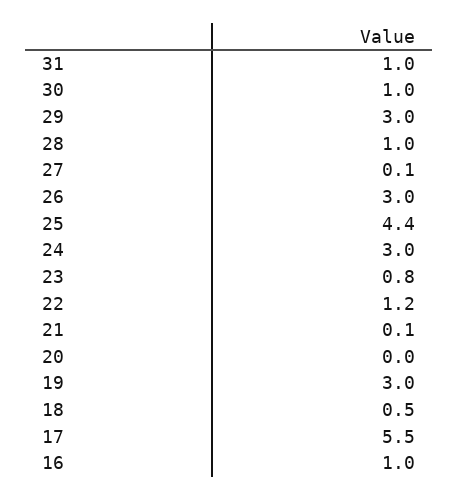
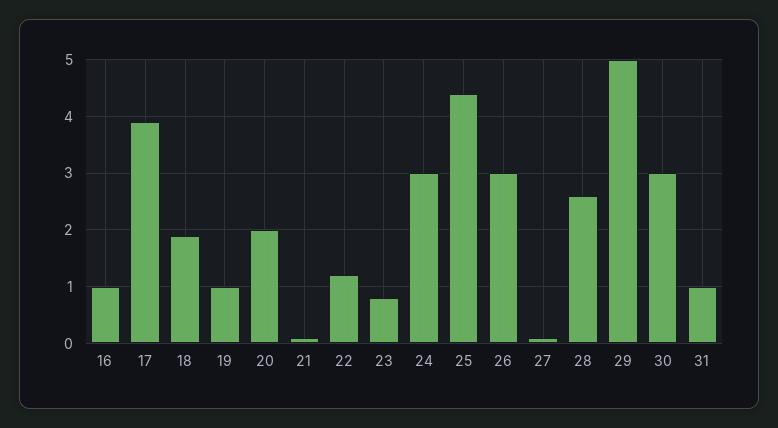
30: 1 -> 3
29: 3 -> 5
28: 1 -> 2.5
20: 0 -> 2
19: 3 -> 1
18: 0.5 -> 2
17: 5.5 -> 4

